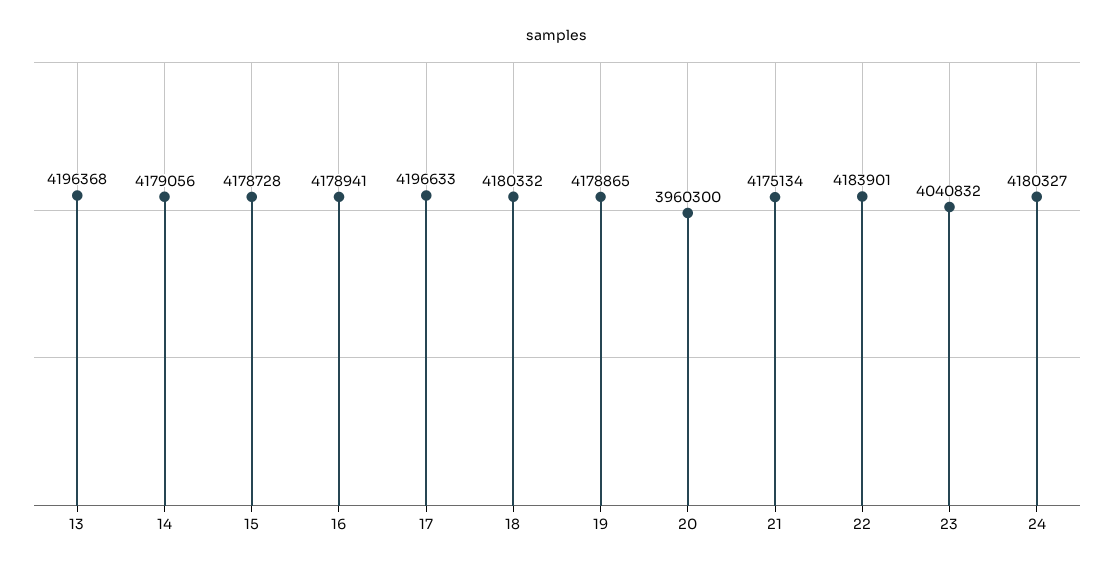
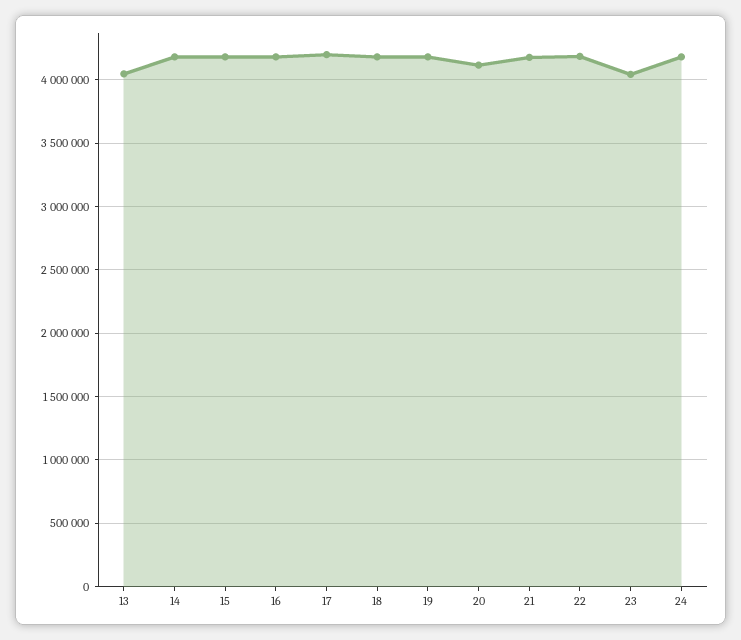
13: 4196368 -> 4050000
20: 3960300 -> 4100000

